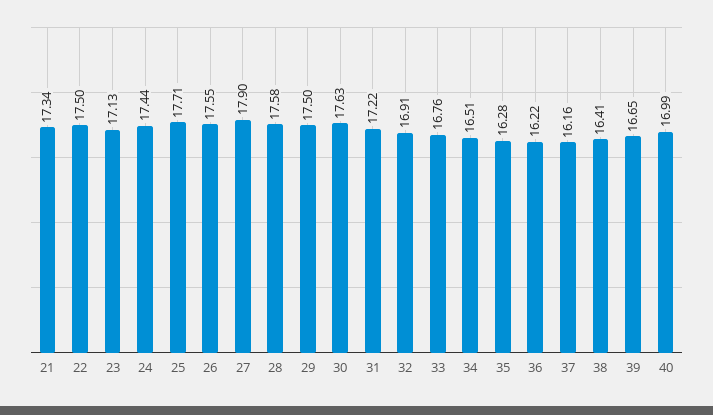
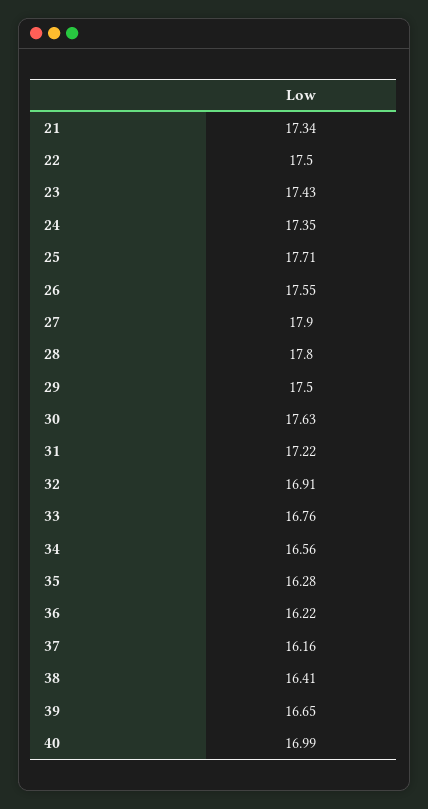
23: 17.13 -> 17.43
24: 17.44 -> 17.35
28: 17.58 -> 17.8
34: 16.51 -> 16.56

